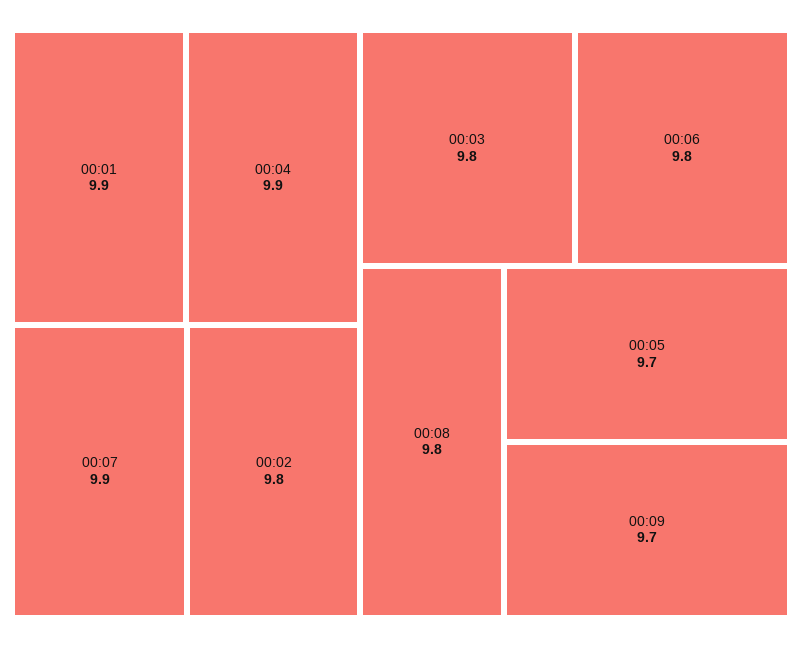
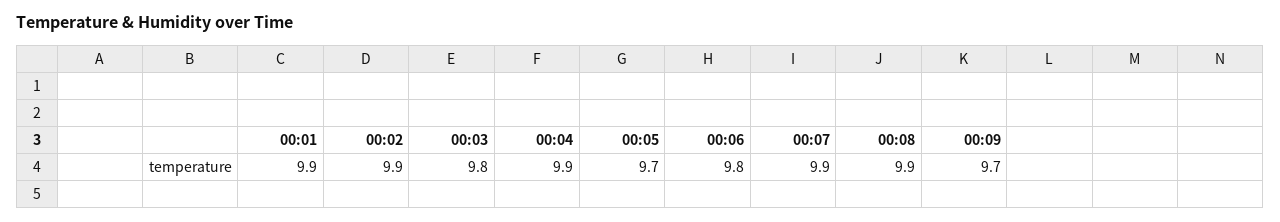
00:02: 9.8 -> 9.9
00:08: 9.8 -> 9.9

